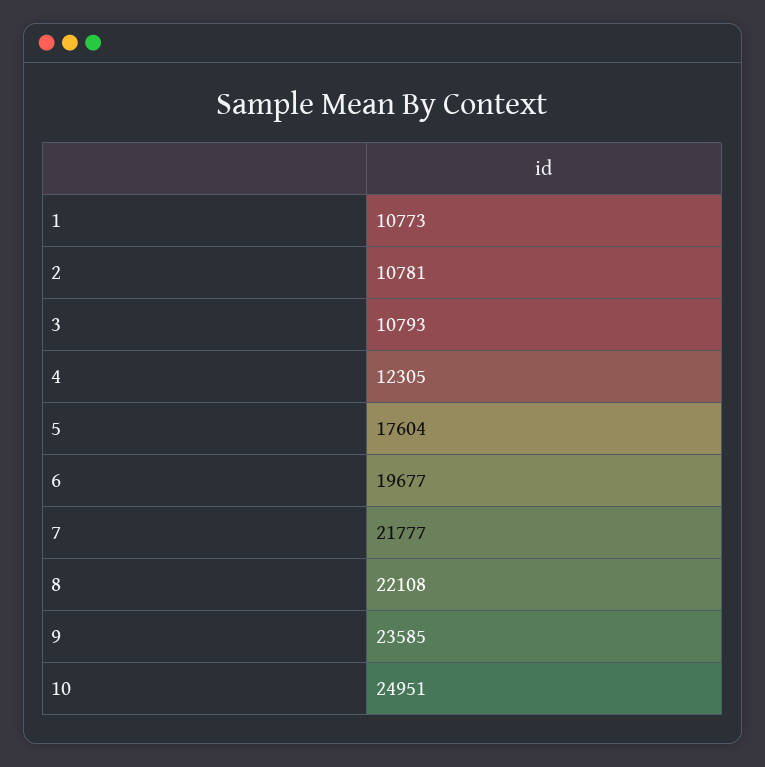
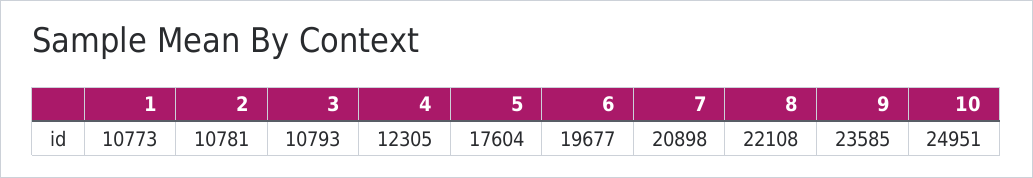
7: 21777 -> 20898

